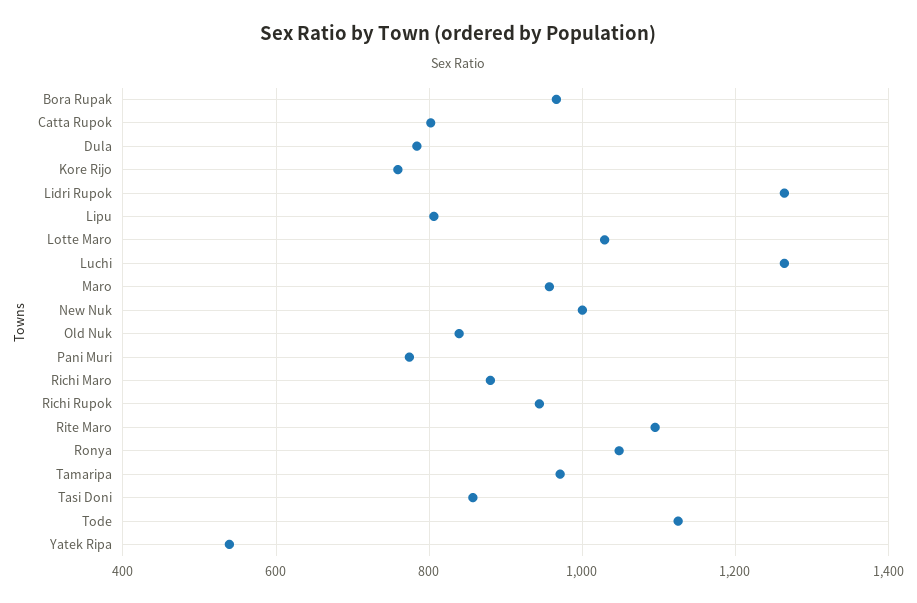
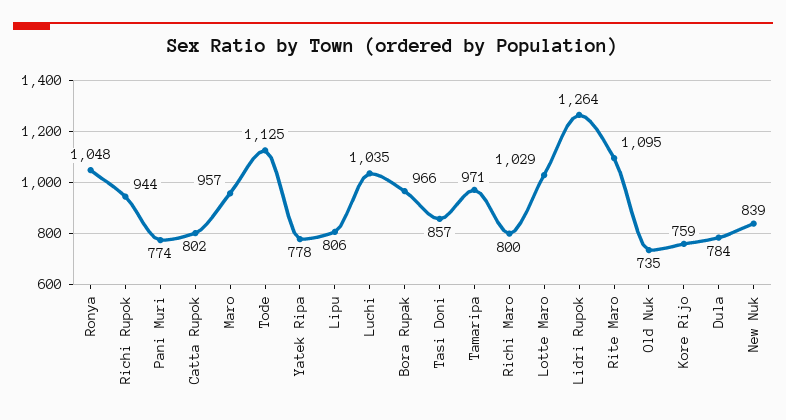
Luchi: 1260 -> 1035
New Nuk: 1000 -> 839
Old Nuk: 840 -> 735
Richi Maro: 880 -> 800
Yatek Ripa: 540 -> 778

